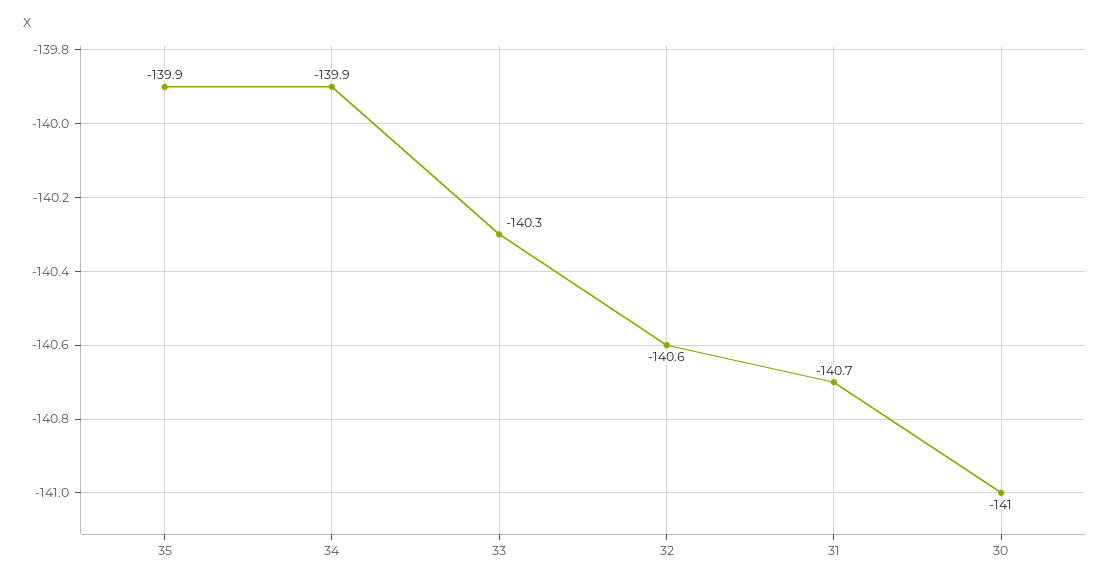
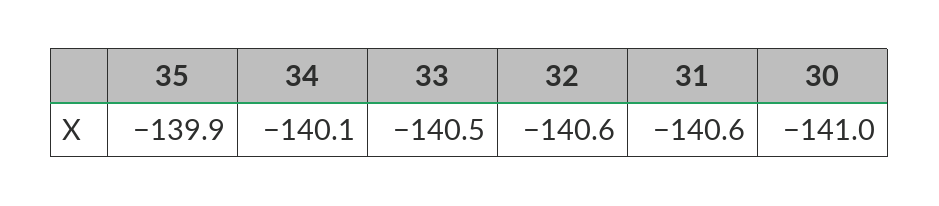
34: -139.9 -> -140.1
33: -140.3 -> -140.5
31: -140.7 -> -140.6

